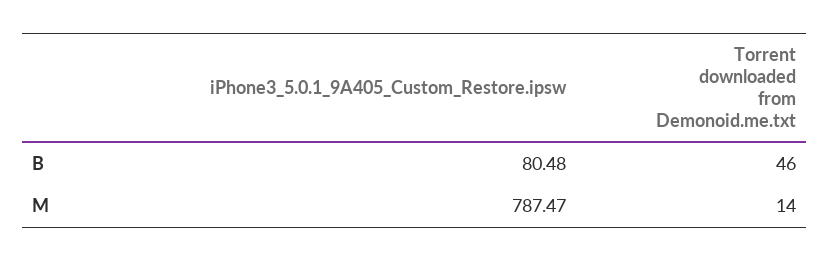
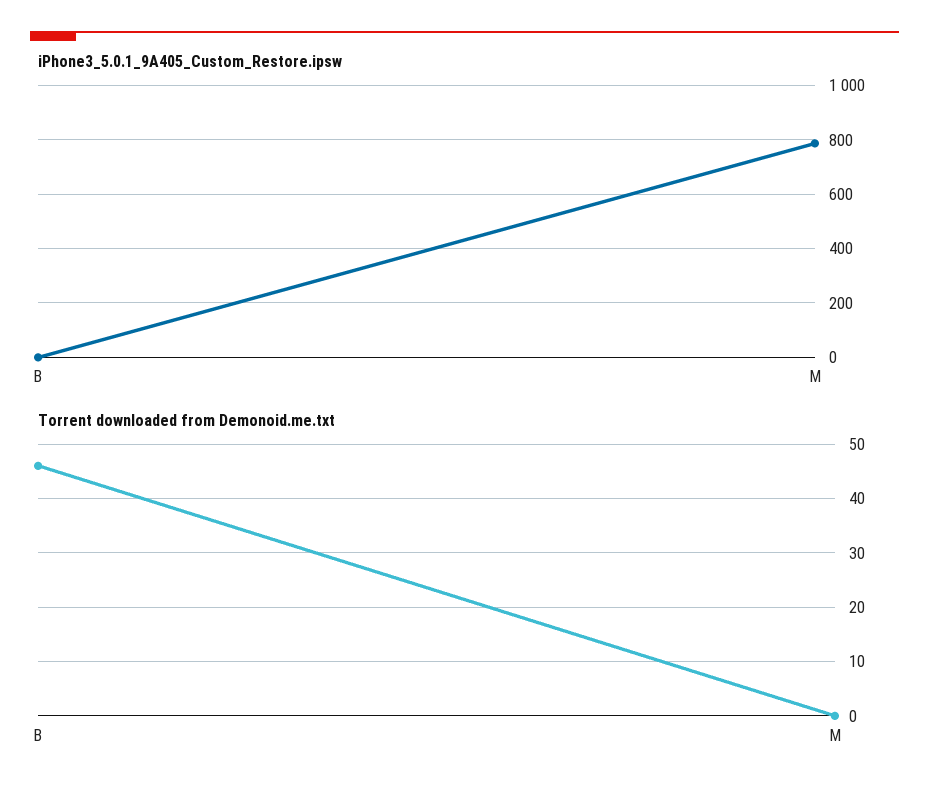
iPhone3_5.0.1_9A405_Custom_Restore.ipsw, B: 80.48 -> 0
Torrent downloaded from Demonoid.me.txt, M: 14 -> 0

